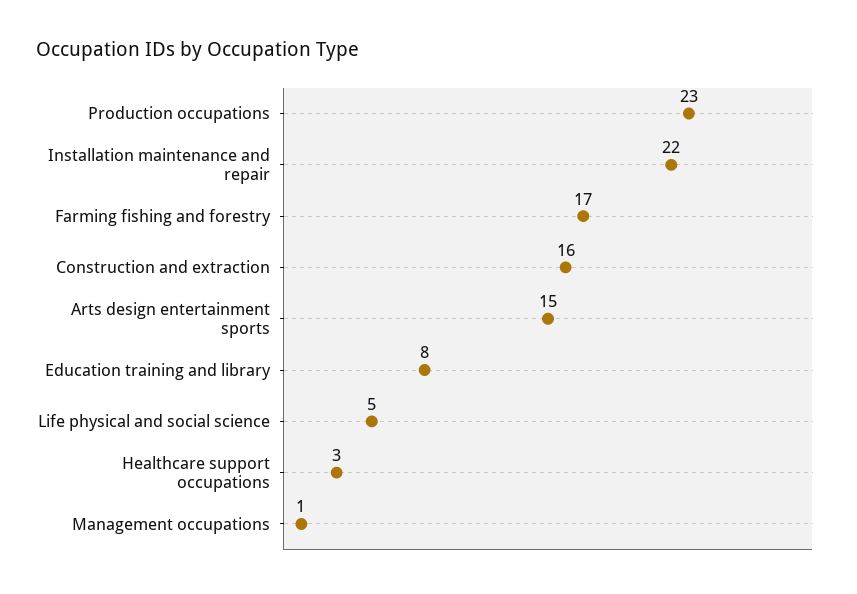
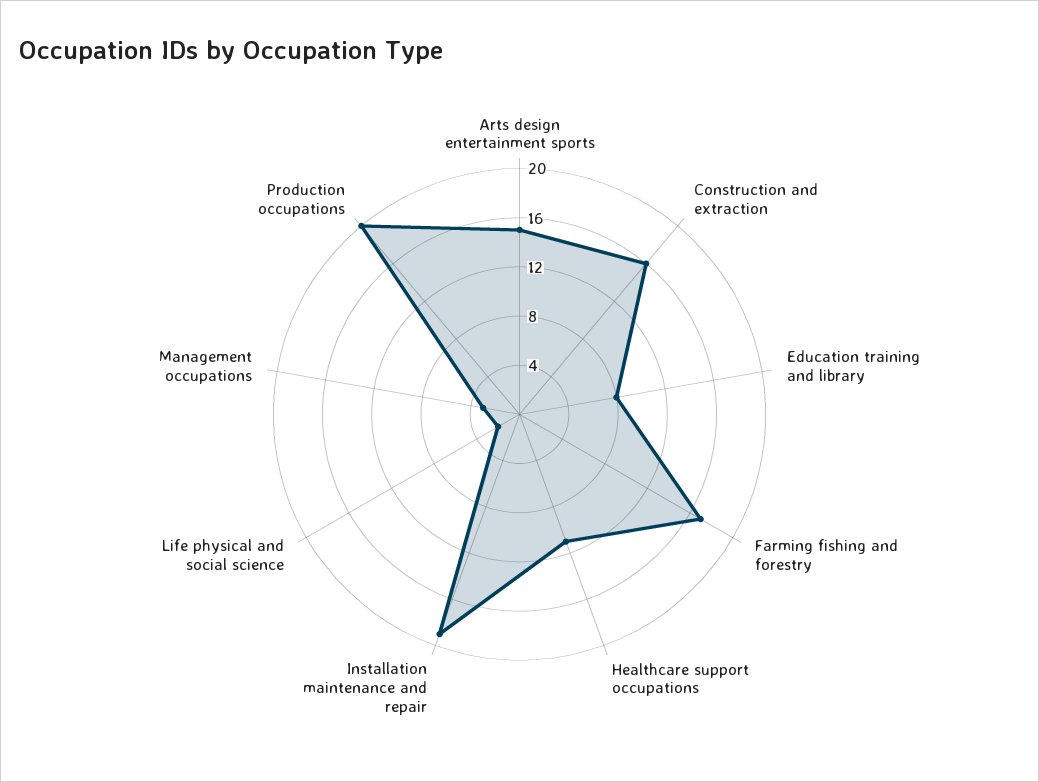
Production occupations: 23 -> 20
Installation maintenance and repair: 22 -> 19
Life physical and social science: 5 -> 2
Healthcare support occupations: 3 -> 11
Management occupations: 1 -> 3

